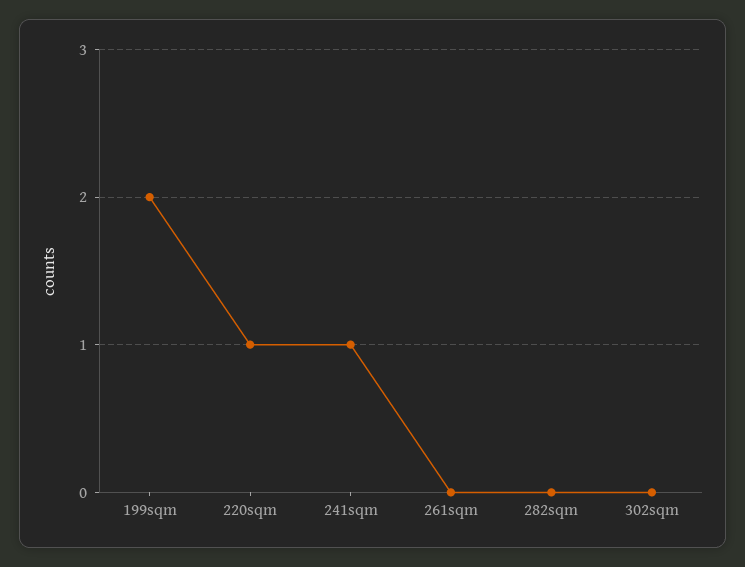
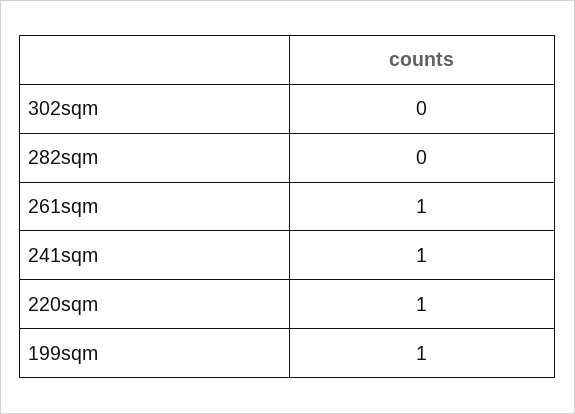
199sqm: 2 -> 1
261sqm: 0 -> 1

